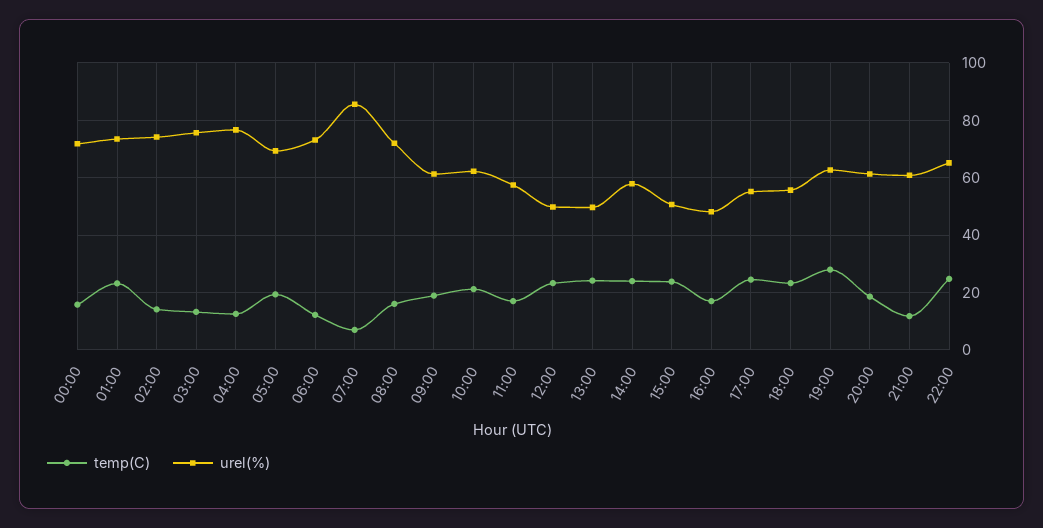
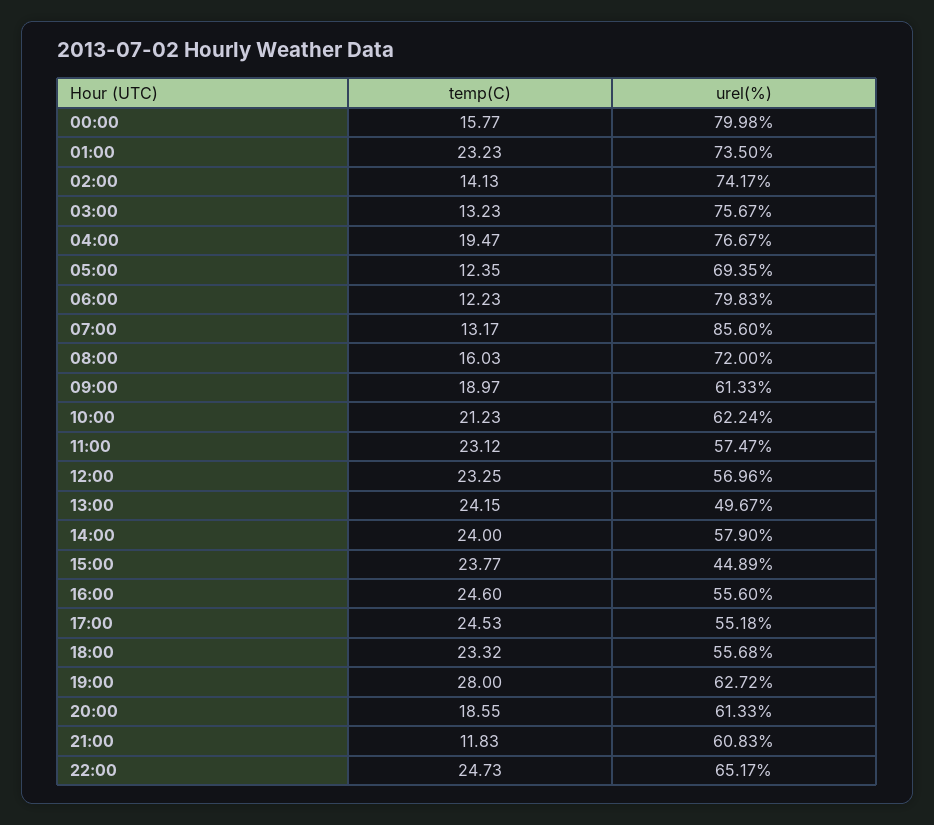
urel(%), 00:00: 72.5 -> 79.98
temp(C), 04:00: 12.5 -> 19.47
temp(C), 05:00: 20 -> 12.35
urel(%), 06:00: 72.5 -> 79.83
temp(C), 07:00: 7.5 -> 13.17
temp(C), 11:00: 17.5 -> 23.12
urel(%), 12:00: 50 -> 56.96
urel(%), 15:00: 50 -> 44.89
temp(C), 16:00: 17.5 -> 24.6
urel(%), 16:00: 47.5 -> 55.6

